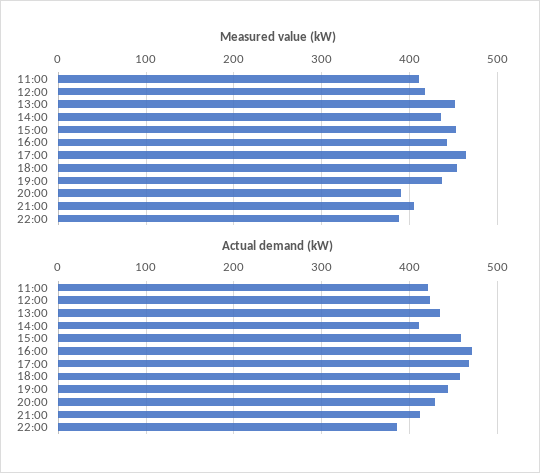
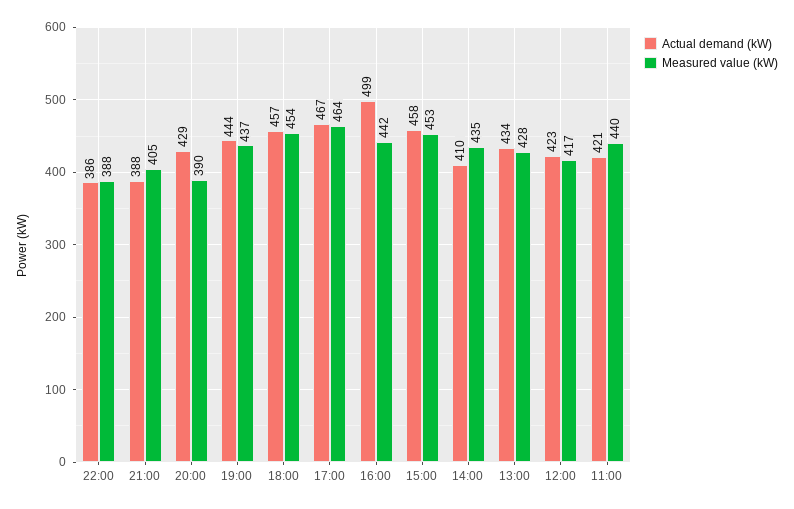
Measured value (kW), 11:00: 410 -> 440
Measured value (kW), 13:00: 450 -> 428
Actual demand (kW), 16:00: 470 -> 499
Actual demand (kW), 21:00: 410 -> 388

